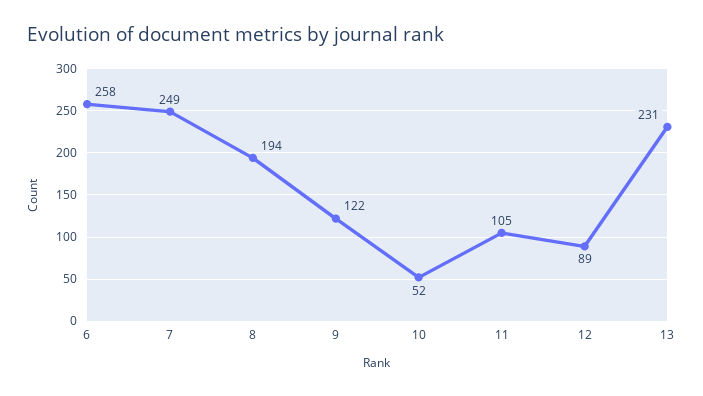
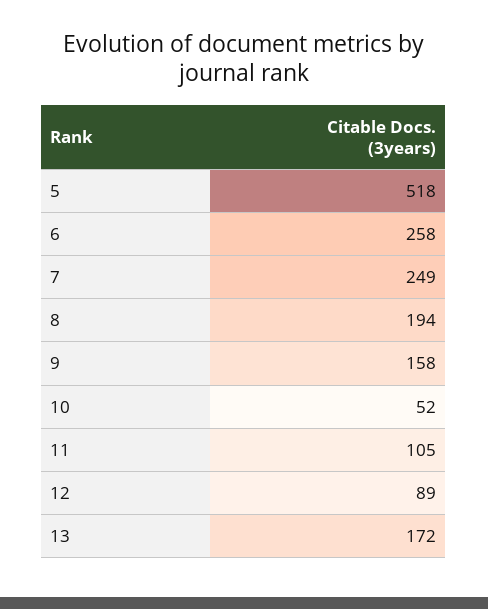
9: 122 -> 158
13: 231 -> 172
5: none -> 518

